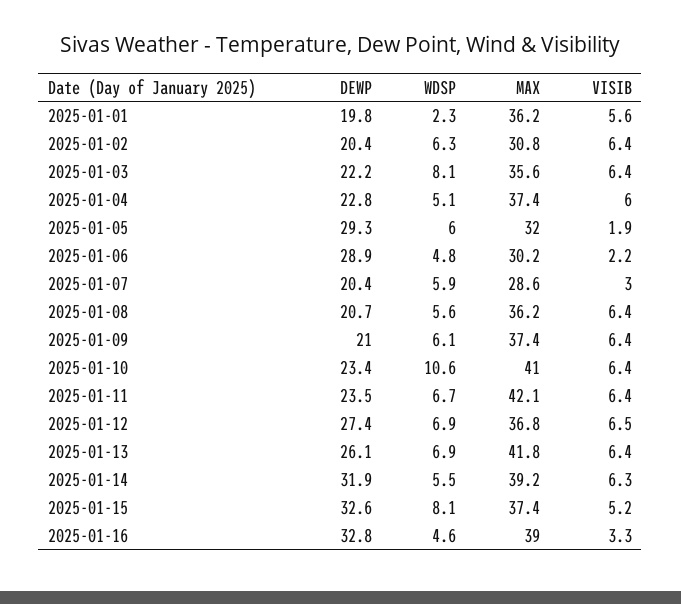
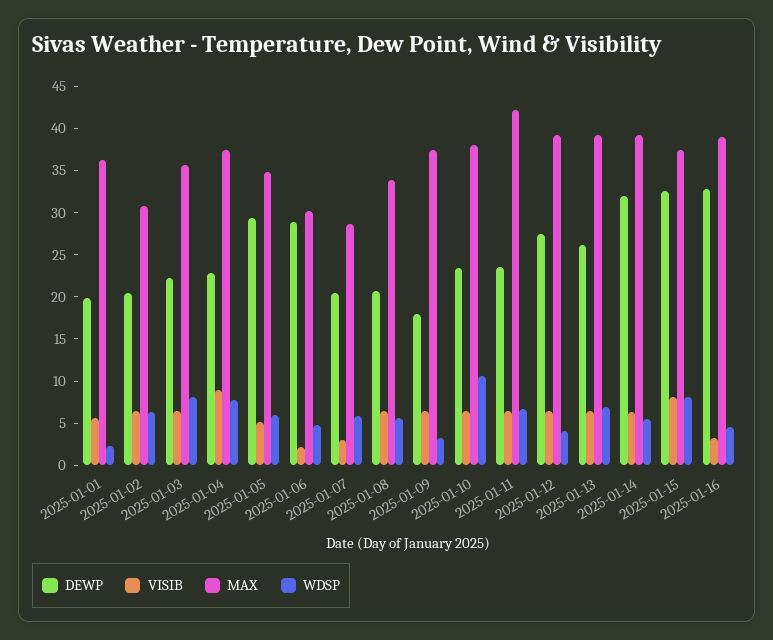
WDSP, 2025-01-04: 5.1 -> 8
VISIB, 2025-01-04: 6 -> 9
MAX, 2025-01-05: 32 -> 35
VISIB, 2025-01-05: 1.9 -> 5
MAX, 2025-01-08: 36.2 -> 34
DEWP, 2025-01-09: 21 -> 18
WDSP, 2025-01-09: 6.1 -> 3
MAX, 2025-01-10: 41 -> 38
WDSP, 2025-01-12: 6.9 -> 4
MAX, 2025-01-12: 36.8 -> 39
MAX, 2025-01-13: 41.8 -> 39
VISIB, 2025-01-15: 5.2 -> 8

